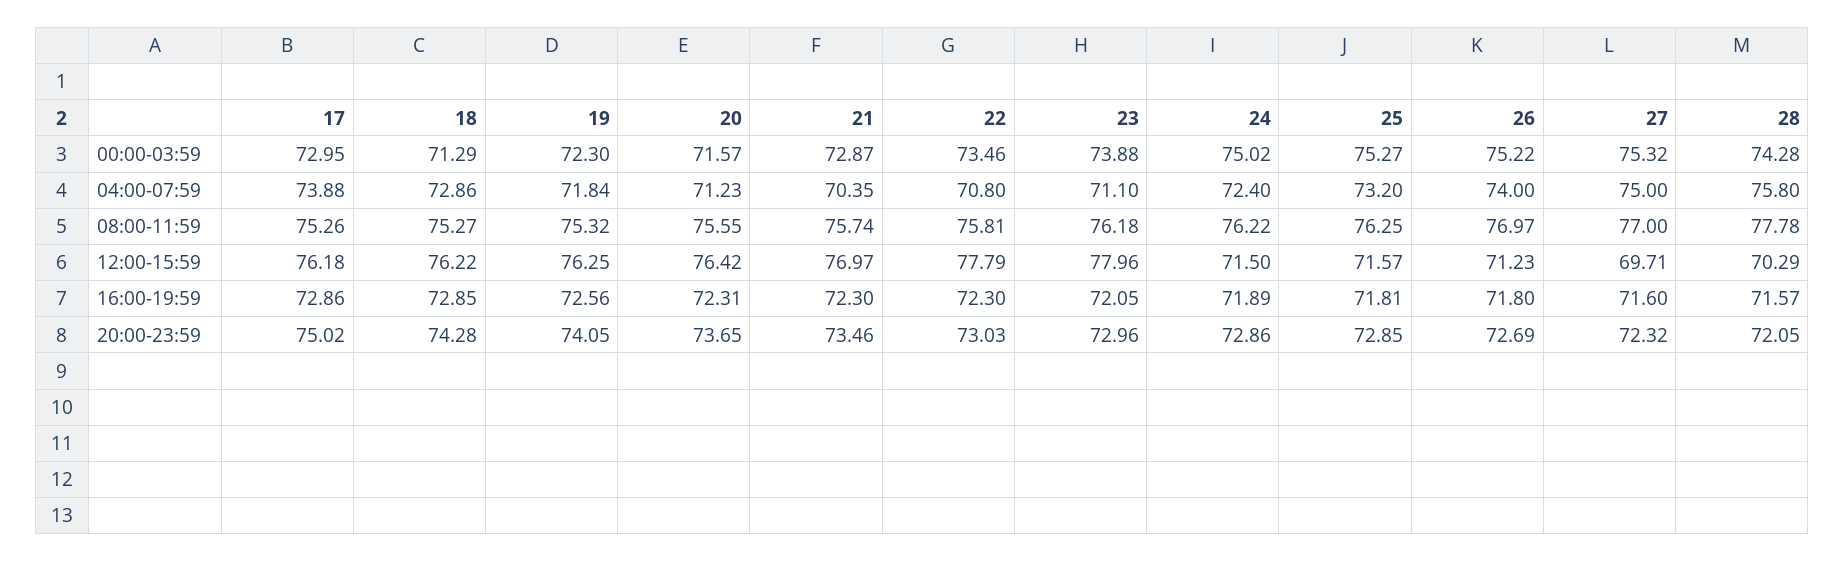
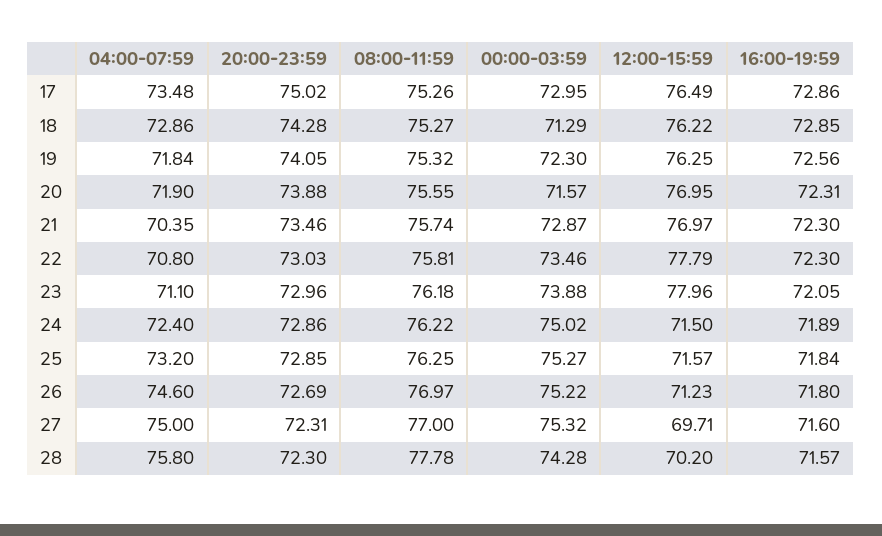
17, 04:00-07:59: 73.88 -> 73.48
20, 04:00-07:59: 71.23 -> 71.9
26, 04:00-07:59: 74 -> 74.6
17, 12:00-15:59: 76.18 -> 76.49
20, 12:00-15:59: 76.42 -> 76.95
28, 12:00-15:59: 70.29 -> 70.2
25, 16:00-19:59: 71.81 -> 71.84
20, 20:00-23:59: 73.65 -> 73.88
27, 20:00-23:59: 72.32 -> 72.31
28, 20:00-23:59: 72.05 -> 72.3

